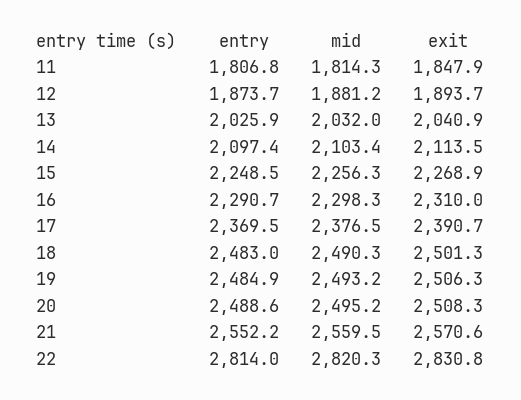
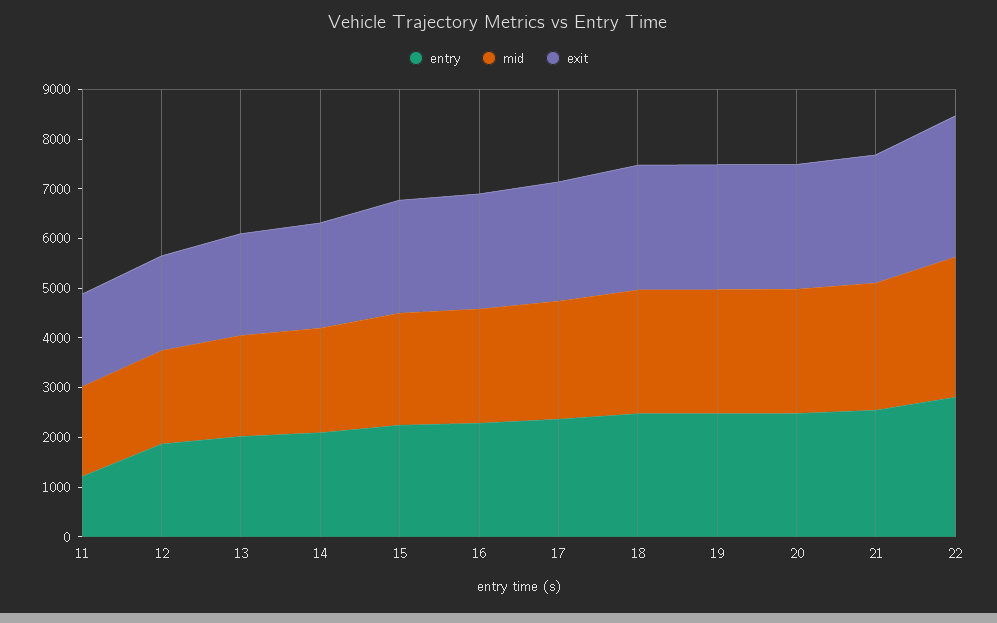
entry, 11: 1806.8 -> 1200

